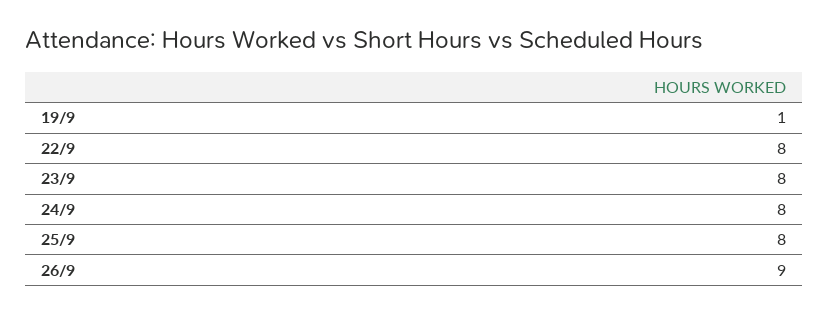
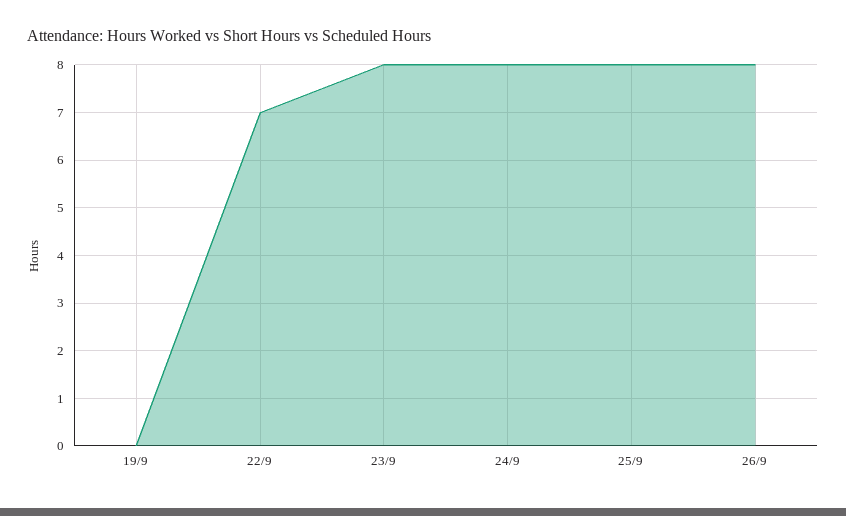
19/9: 1 -> 0
22/9: 8 -> 7
26/9: 9 -> 8

